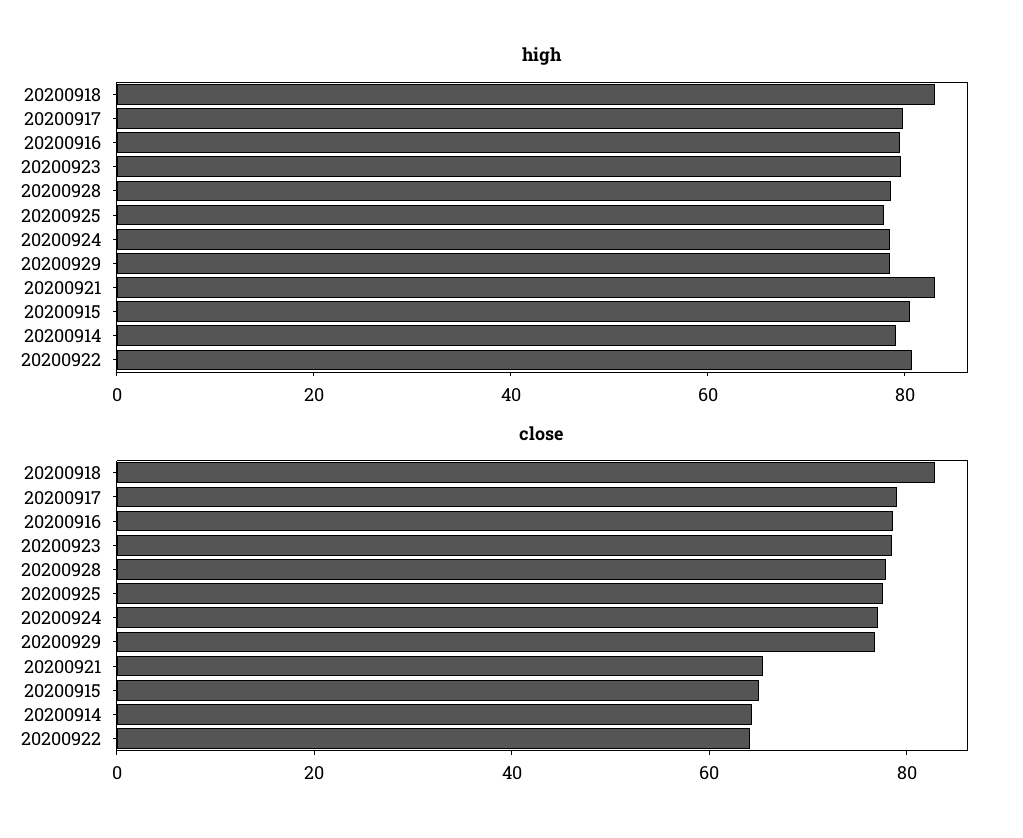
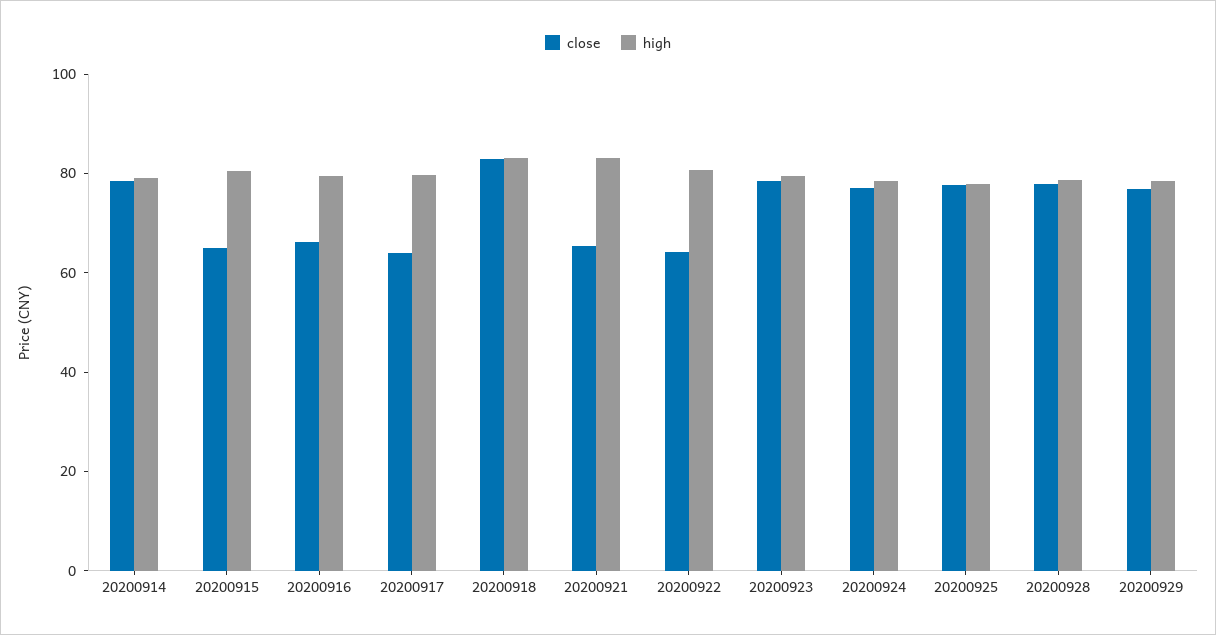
close, 20200917: 80 -> 65
close, 20200916: 80 -> 65
close, 20200914: 65 -> 80

